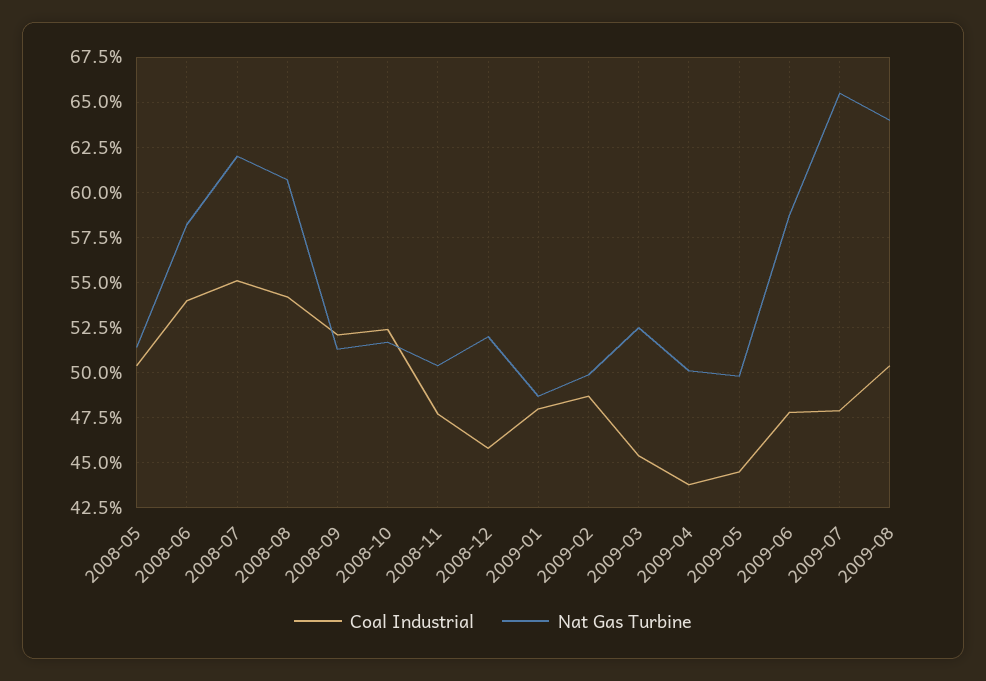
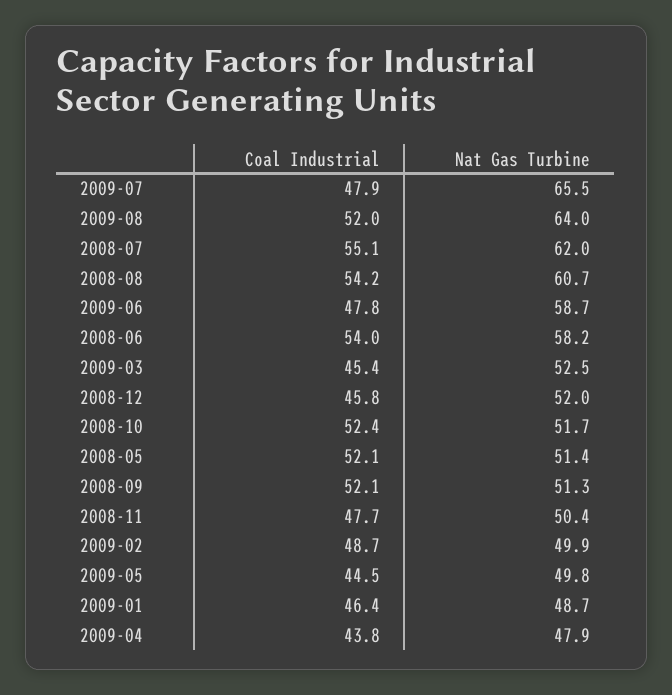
Coal Industrial, 2008-05: 50.5 -> 52.1
Coal Industrial, 2009-01: 48 -> 46.4
Nat Gas Turbine, 2009-04: 50 -> 47.9
Coal Industrial, 2009-08: 50.5 -> 52

